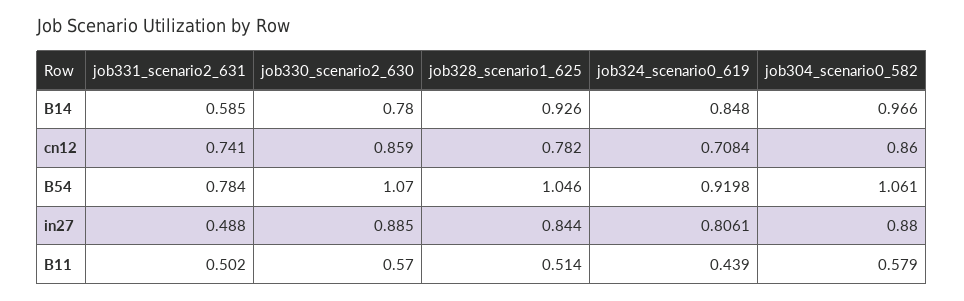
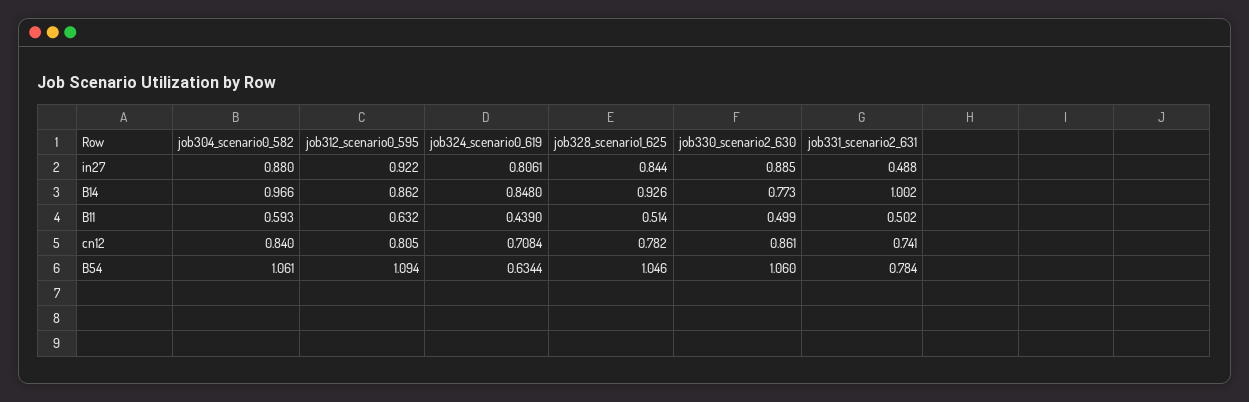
job331_scenario2_631, B14: 0.585 -> 1.002
job330_scenario2_630, B14: 0.78 -> 0.773
job330_scenario2_630, cn12: 0.859 -> 0.861
job304_scenario0_582, cn12: 0.86 -> 0.84
job330_scenario2_630, B54: 1.07 -> 1.06
job324_scenario0_619, B54: 0.9198 -> 0.6344
job330_scenario2_630, B11: 0.57 -> 0.499
job304_scenario0_582, B11: 0.579 -> 0.593
job312_scenario0_595, in27: none -> 0.922
job312_scenario0_595, B14: none -> 0.862
job312_scenario0_595, B11: none -> 0.632
job312_scenario0_595, cn12: none -> 0.805
job312_scenario0_595, B54: none -> 1.094

